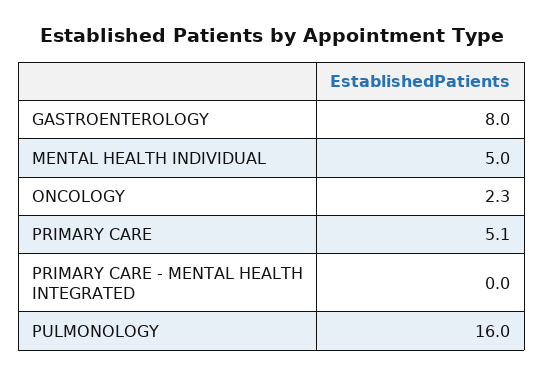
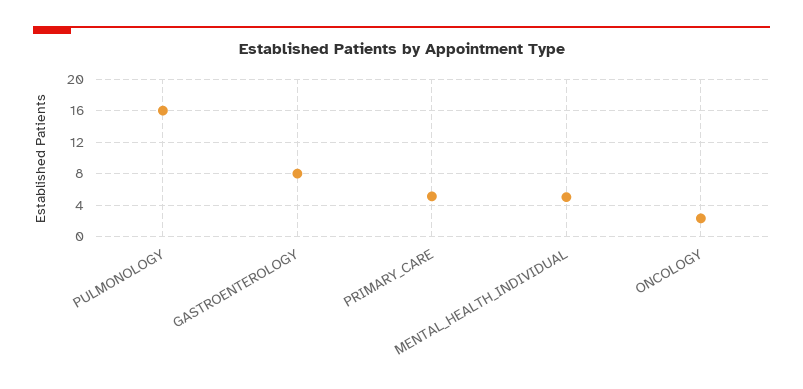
PRIMARY CARE - MENTAL HEALTH INTEGRATED: 0 -> none

